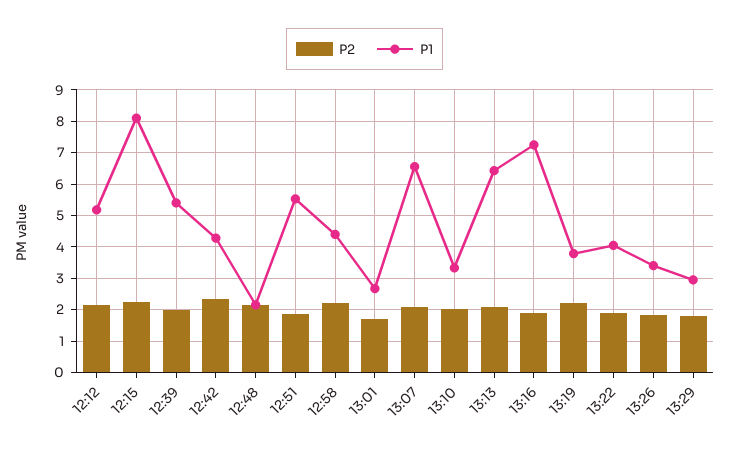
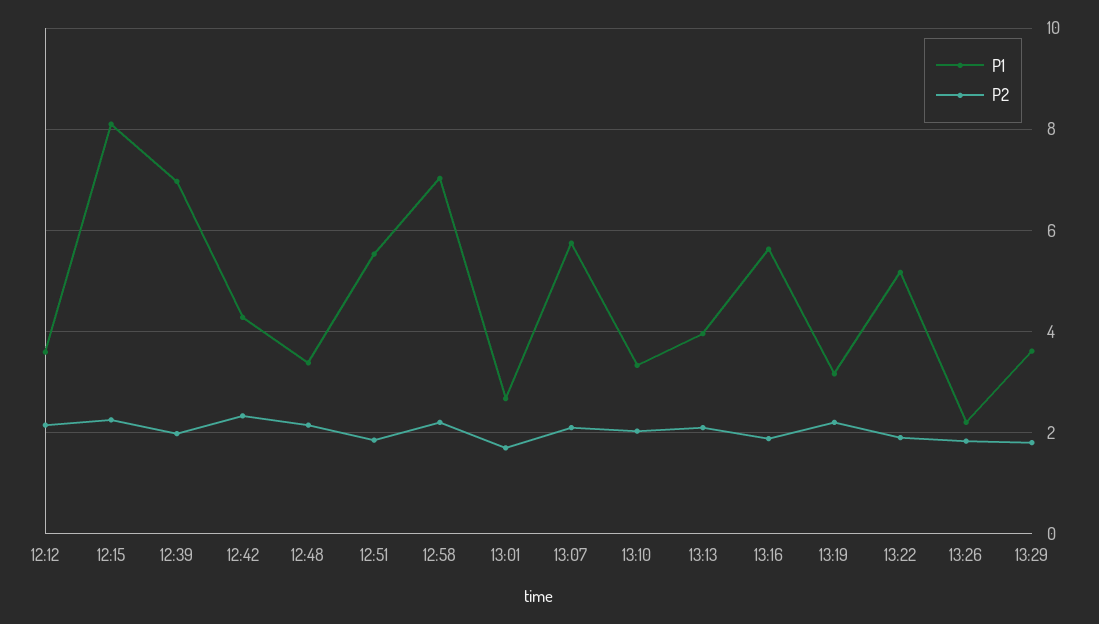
P1, 12:12: 5.2 -> 3.6
P1, 12:39: 5.4 -> 7
P1, 12:48: 2.2 -> 3.4
P1, 12:58: 4.4 -> 7
P1, 13:07: 6.6 -> 5.8
P1, 13:13: 6.4 -> 4
P1, 13:16: 7.2 -> 5.6
P1, 13:19: 3.8 -> 3.2
P1, 13:22: 4 -> 5.2
P1, 13:26: 3.4 -> 2.2
P1, 13:29: 3 -> 3.6

